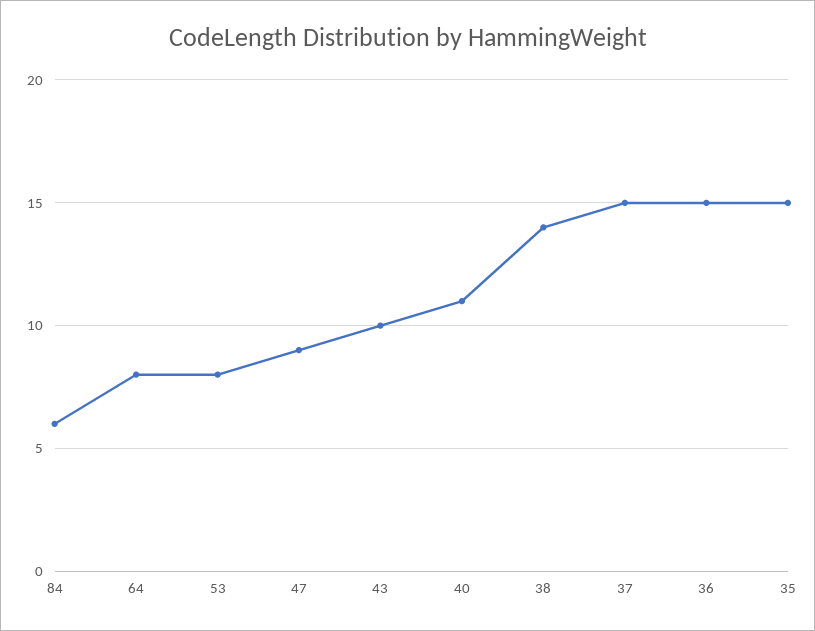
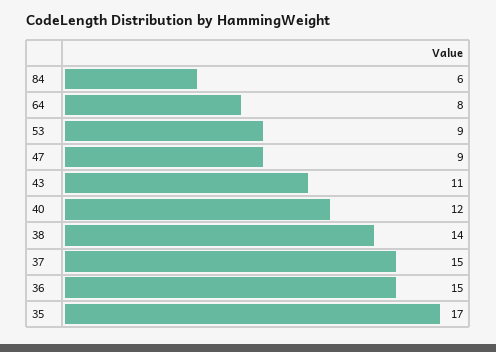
53: 8 -> 9
43: 10 -> 11
40: 11 -> 12
35: 15 -> 17

